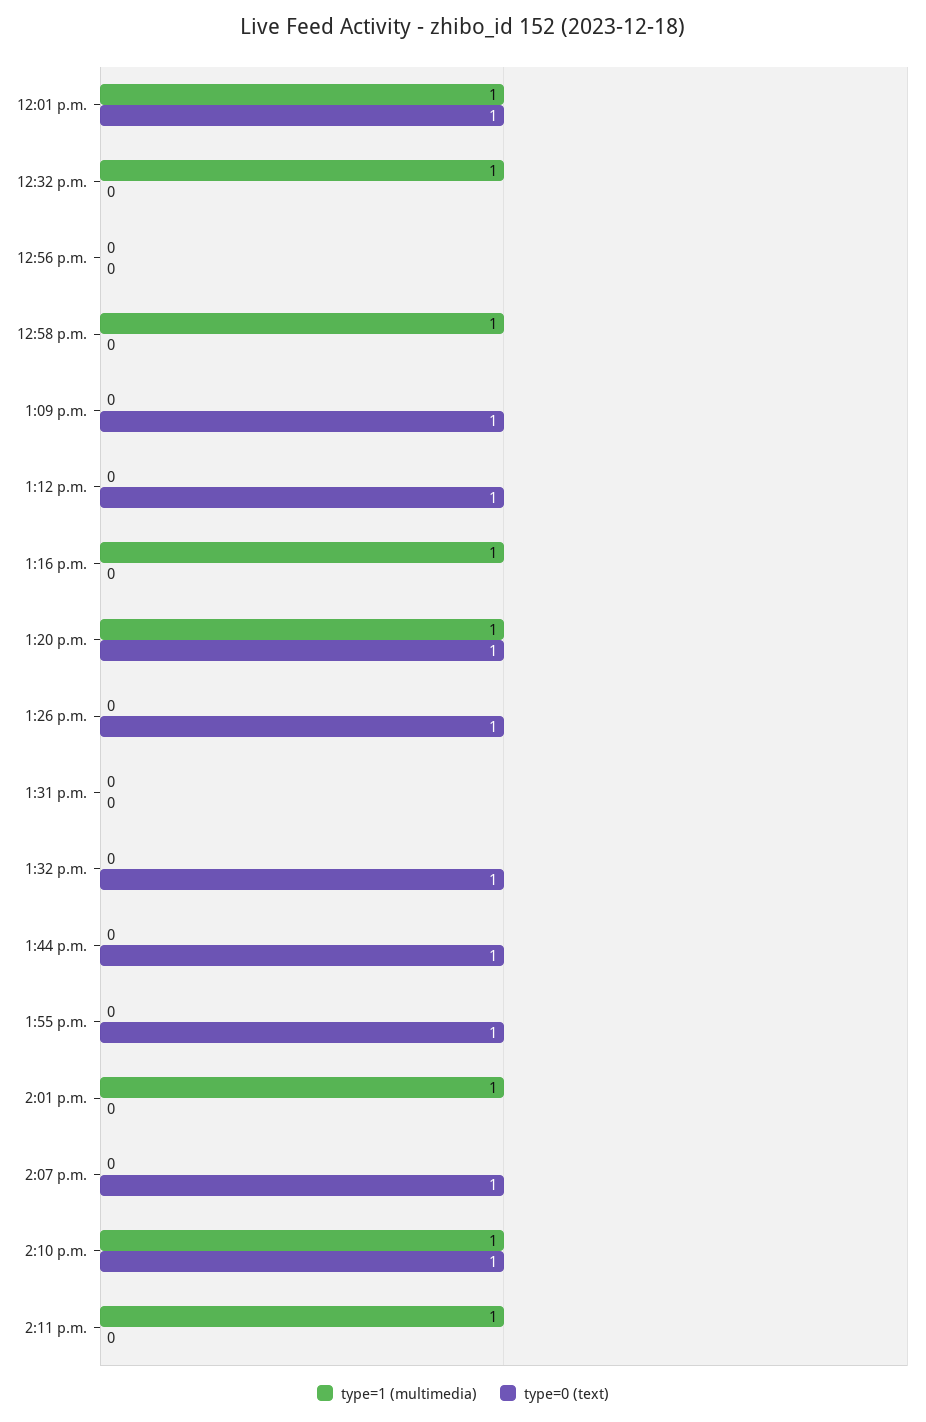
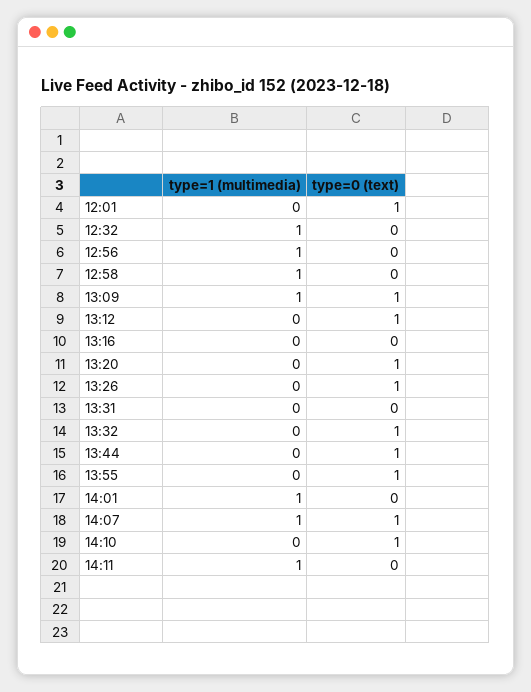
type=1 (multimedia), 12:01 p.m.: 1 -> 0
type=1 (multimedia), 12:56 p.m.: 0 -> 1
type=1 (multimedia), 1:09 p.m.: 0 -> 1
type=1 (multimedia), 1:16 p.m.: 1 -> 0
type=1 (multimedia), 1:20 p.m.: 1 -> 0
type=1 (multimedia), 2:07 p.m.: 0 -> 1
type=1 (multimedia), 2:10 p.m.: 1 -> 0

